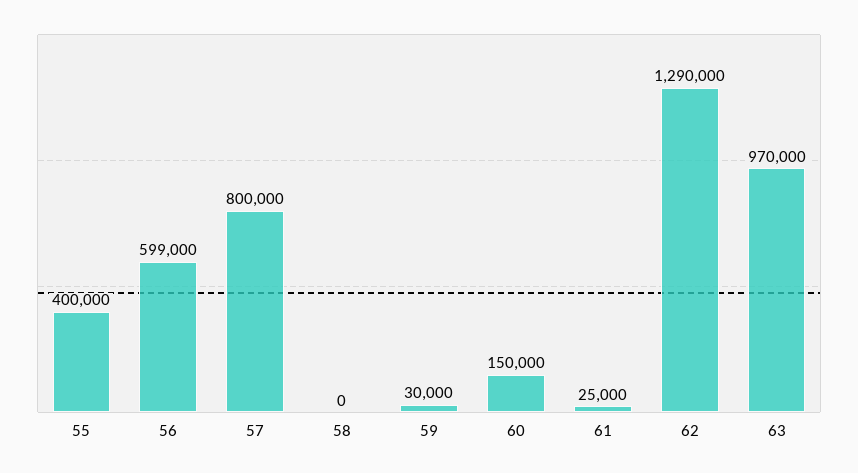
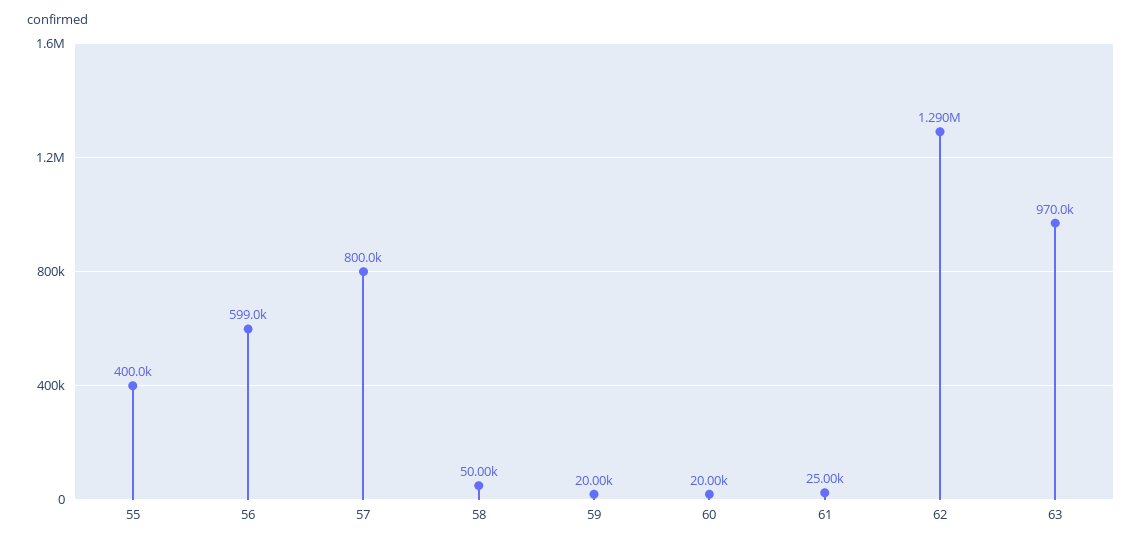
58: 0 -> 50000
59: 30000 -> 20000
60: 150000 -> 20000

